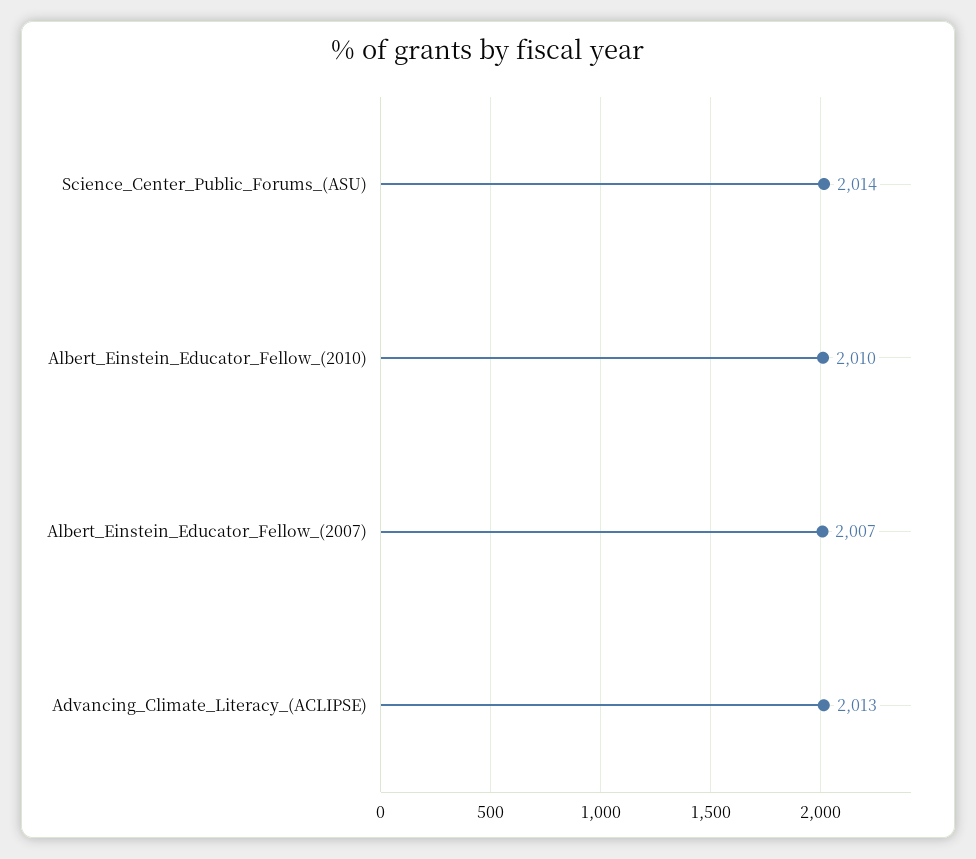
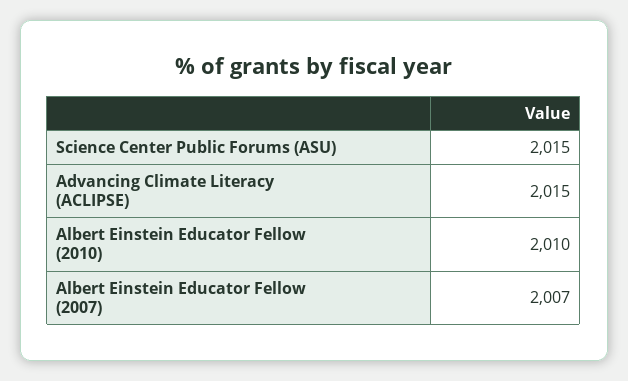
Science_Center_Public_Forums_(ASU): 2014 -> 2015
Advancing_Climate_Literacy_(ACLIPSE): 2013 -> 2015

